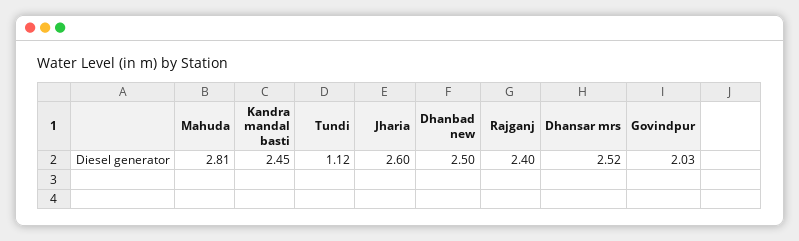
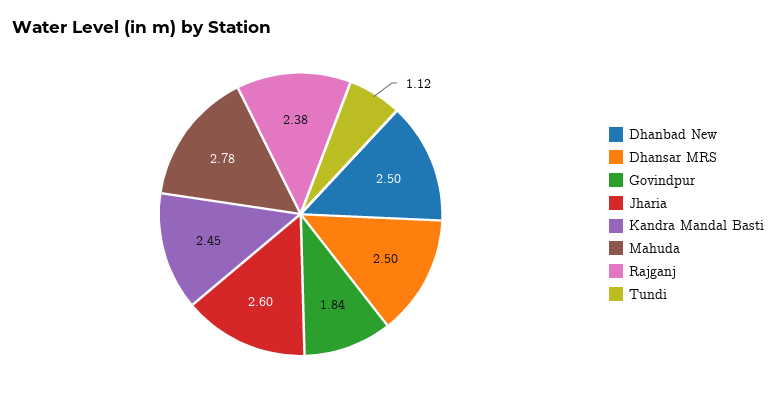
Mahuda: 2.81 -> 2.78
Rajganj: 2.4 -> 2.38
Dhansar mrs: 2.52 -> 2.5
Govindpur: 2.03 -> 1.84

